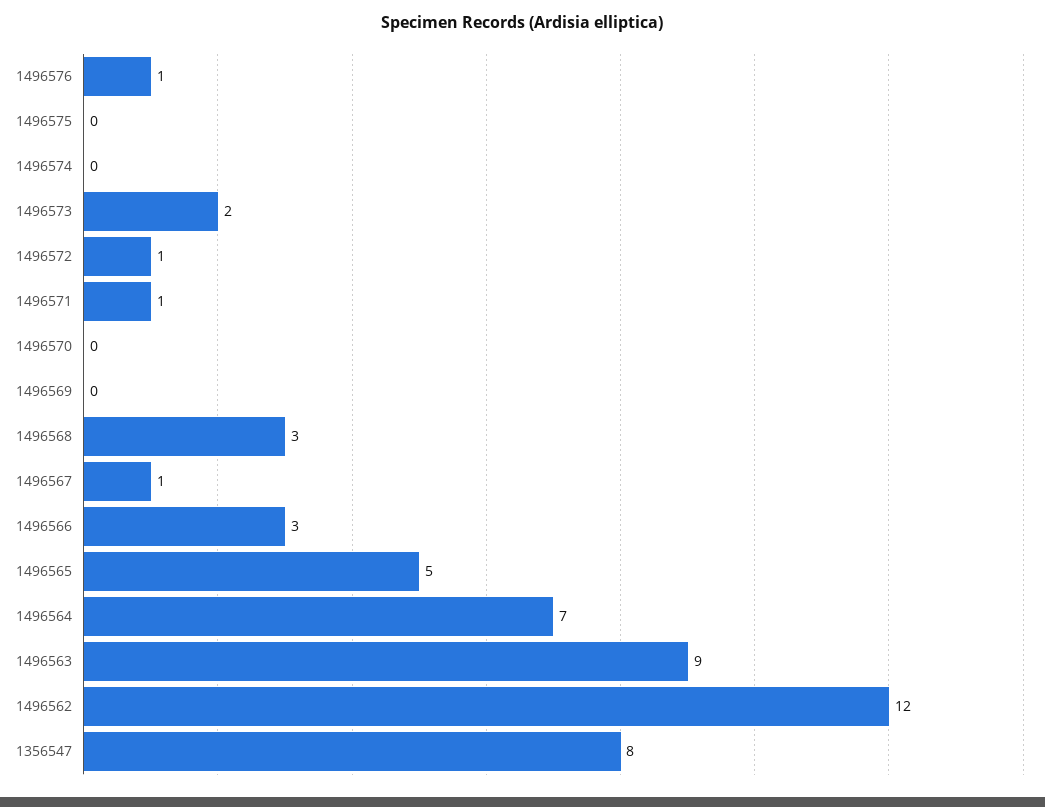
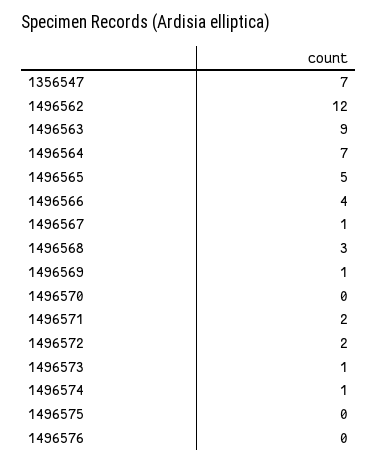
1496576: 1 -> 0
1496574: 0 -> 1
1496573: 2 -> 1
1496572: 1 -> 2
1496571: 1 -> 2
1496569: 0 -> 1
1496566: 3 -> 4
1356547: 8 -> 7

